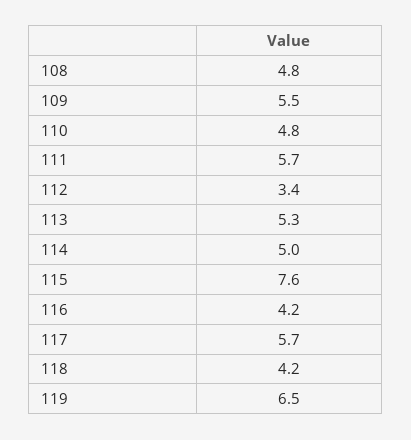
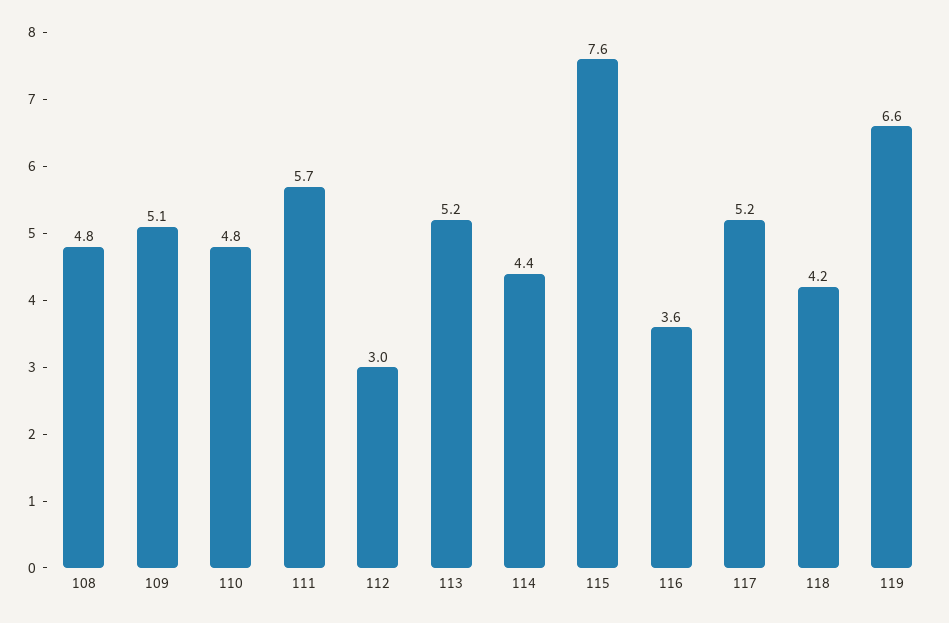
109: 5.5 -> 5.1
112: 3.4 -> 3
113: 5.3 -> 5.2
114: 5 -> 4.4
116: 4.2 -> 3.6
117: 5.7 -> 5.2
119: 6.5 -> 6.6

